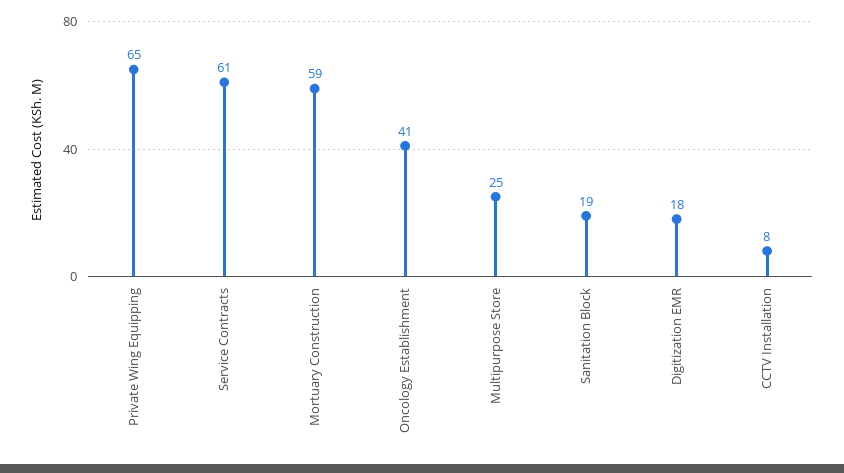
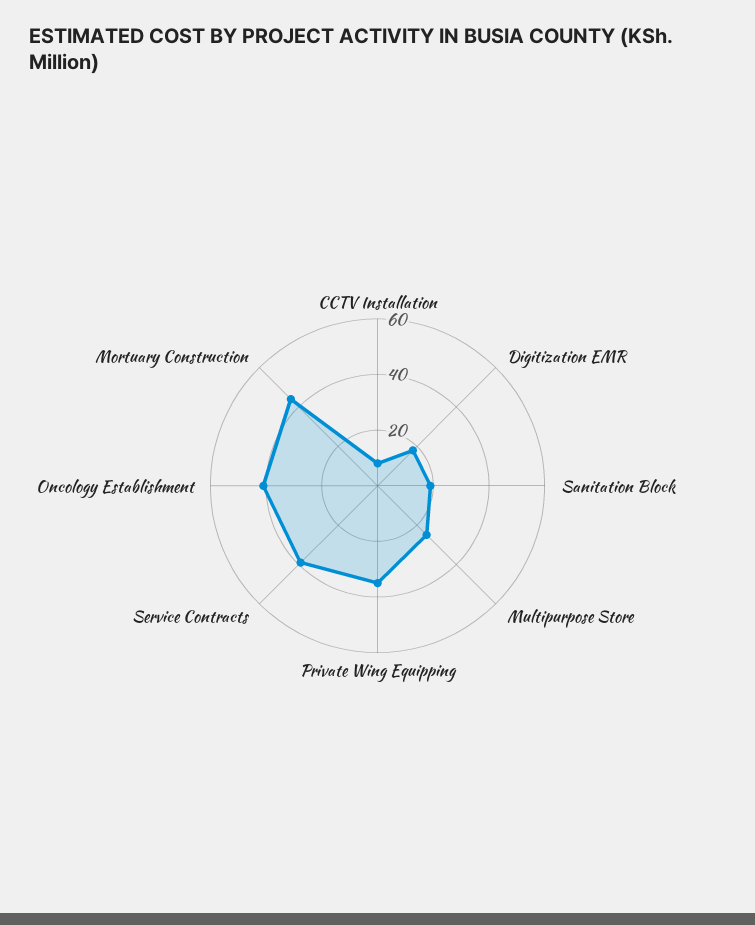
Private Wing Equipping: 65 -> 35
Service Contracts: 61 -> 40
Mortuary Construction: 59 -> 45

